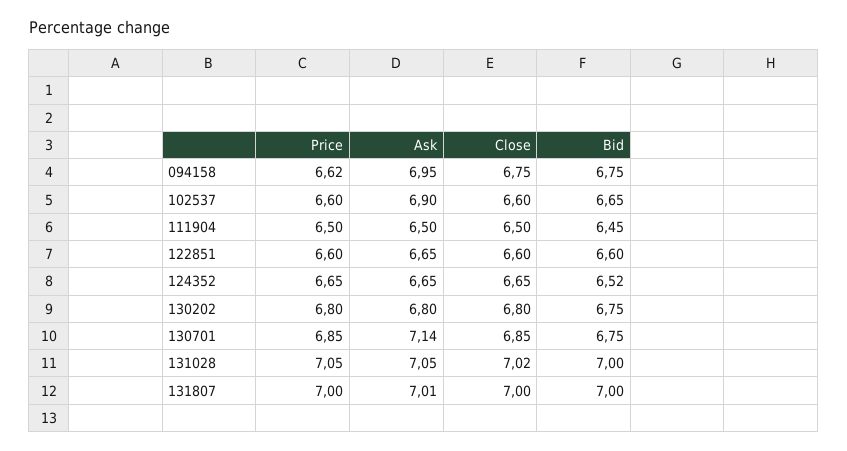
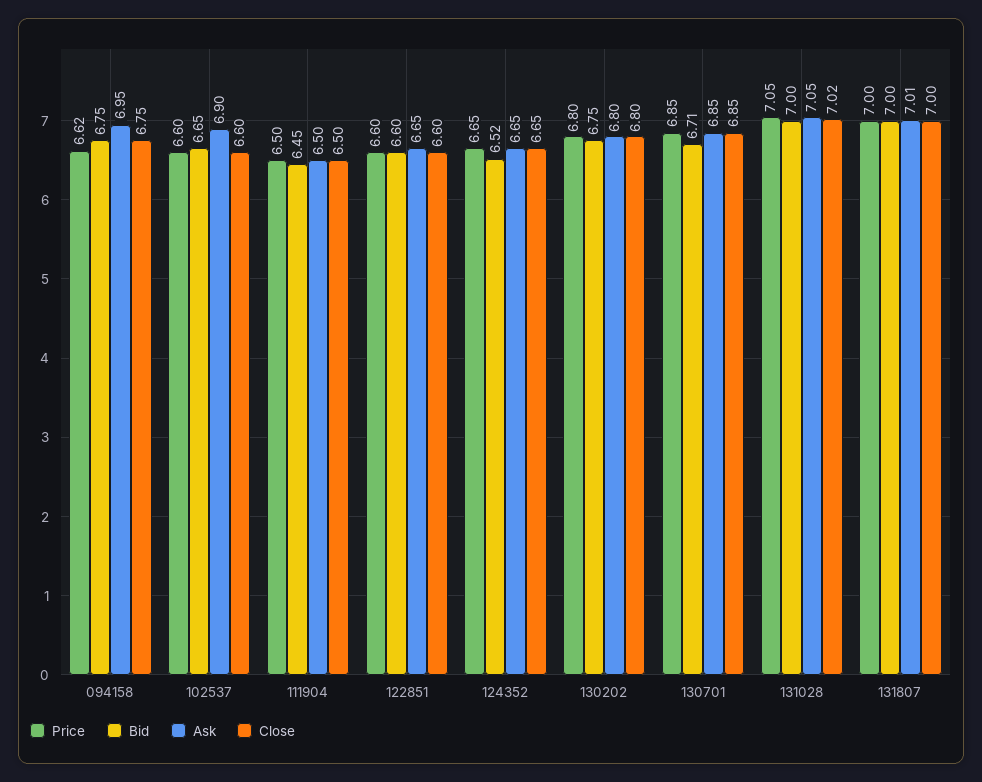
Ask, 130701: 7.14 -> 6.85
Bid, 130701: 6.75 -> 6.71

